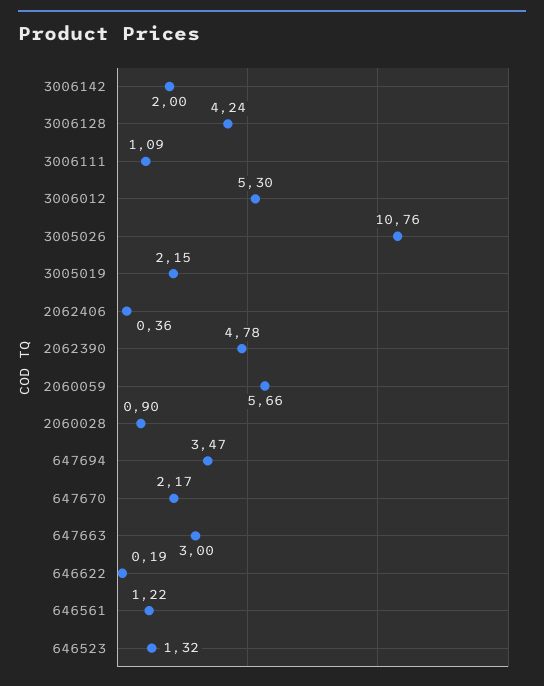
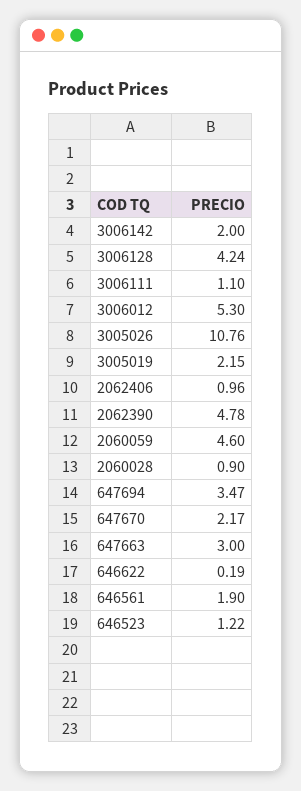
3006111: 1.09 -> 1.1
2062406: 0.36 -> 0.96
2060059: 5.66 -> 4.6
646561: 1.22 -> 1.9
646523: 1.32 -> 1.22

